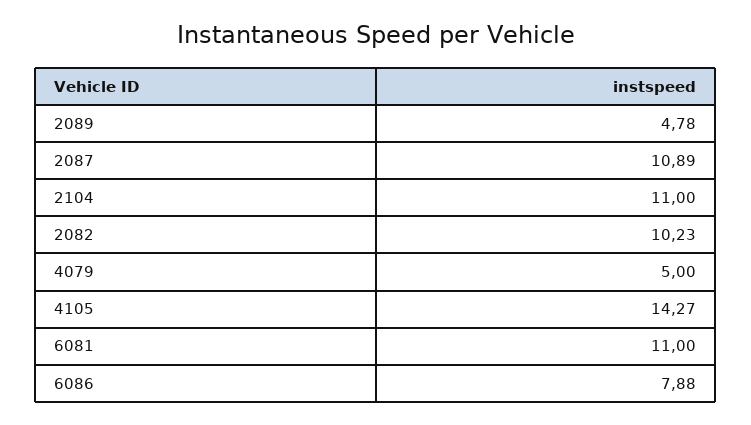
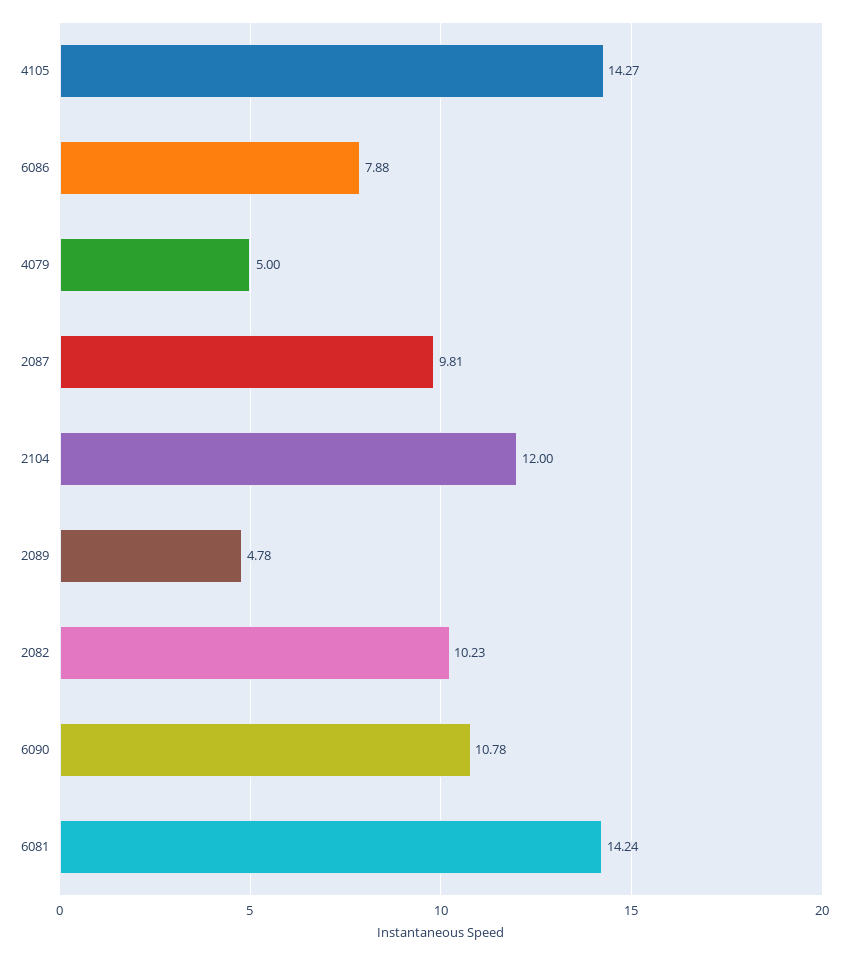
2087: 10.89 -> 9.81
2104: 11 -> 12
6081: 11 -> 14.24
6090: none -> 10.78

